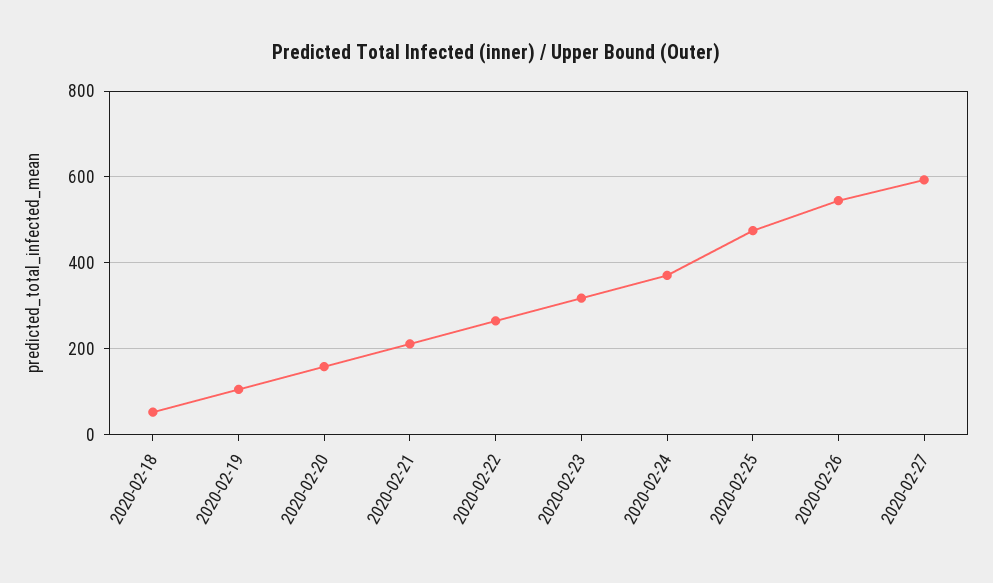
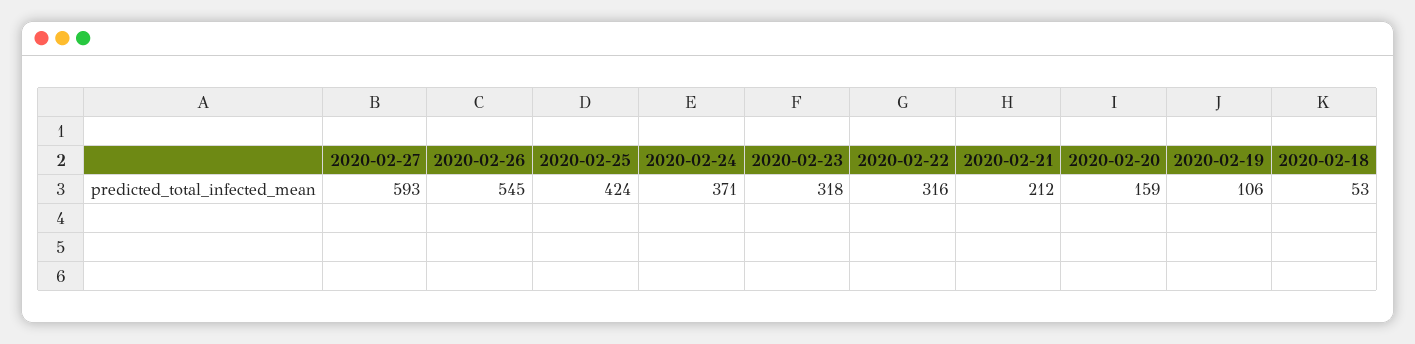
2020-02-22: 260 -> 316
2020-02-25: 480 -> 424

